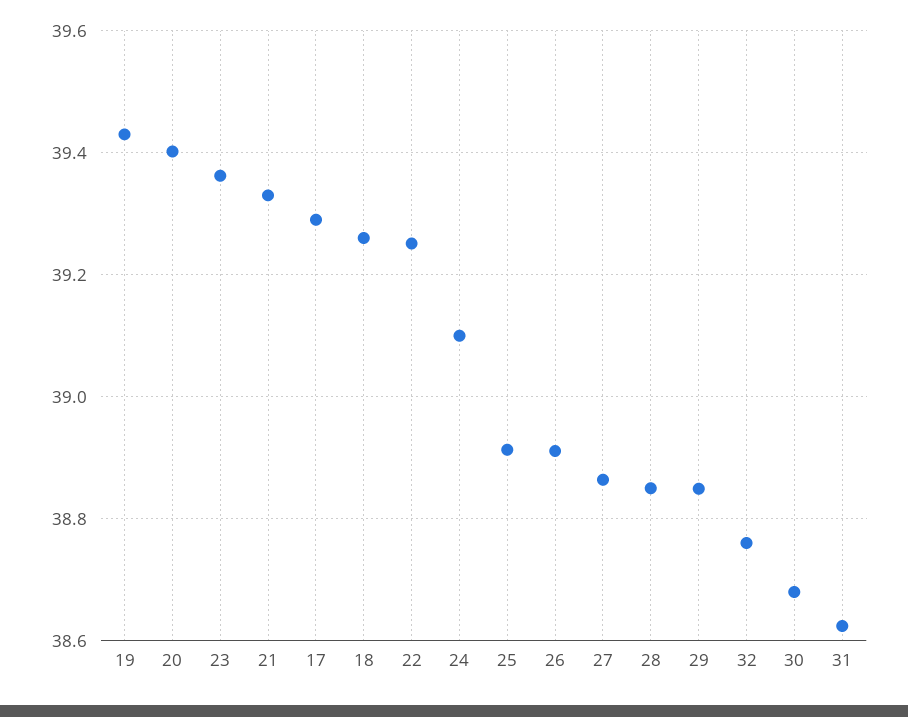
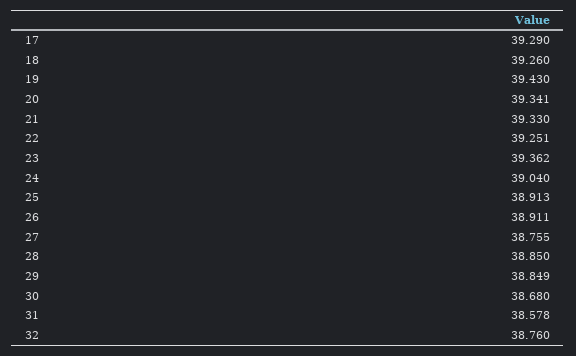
20: 39.4 -> 39.341
24: 39.1 -> 39.04
27: 38.86 -> 38.755
31: 38.62 -> 38.578

